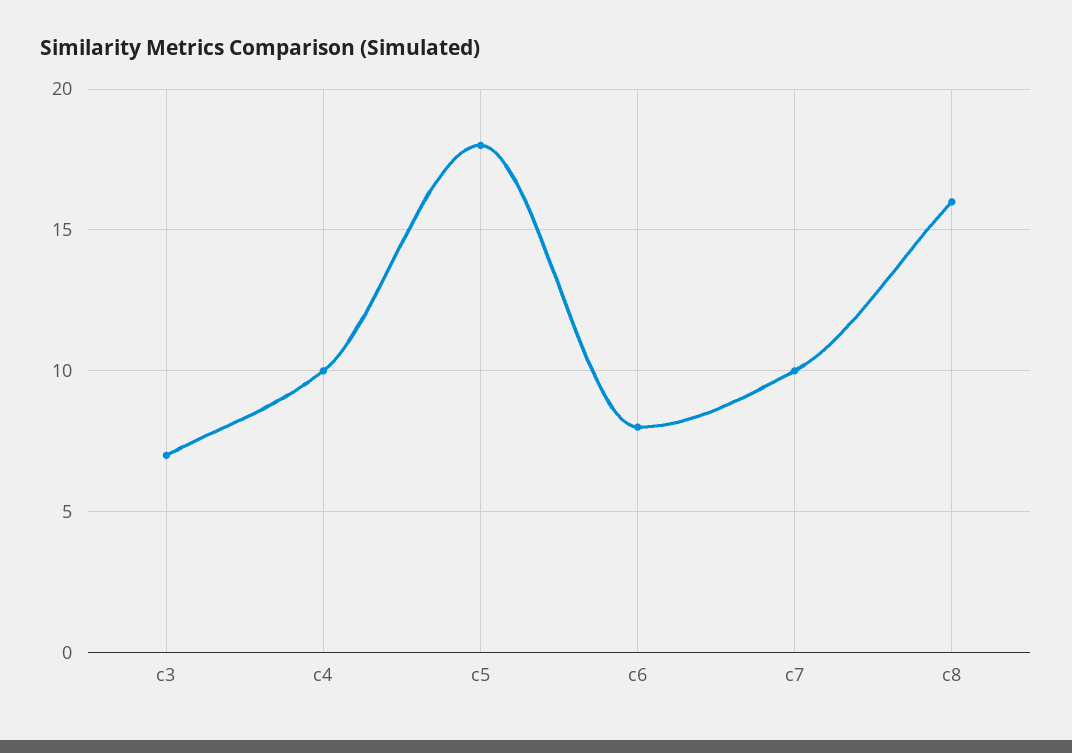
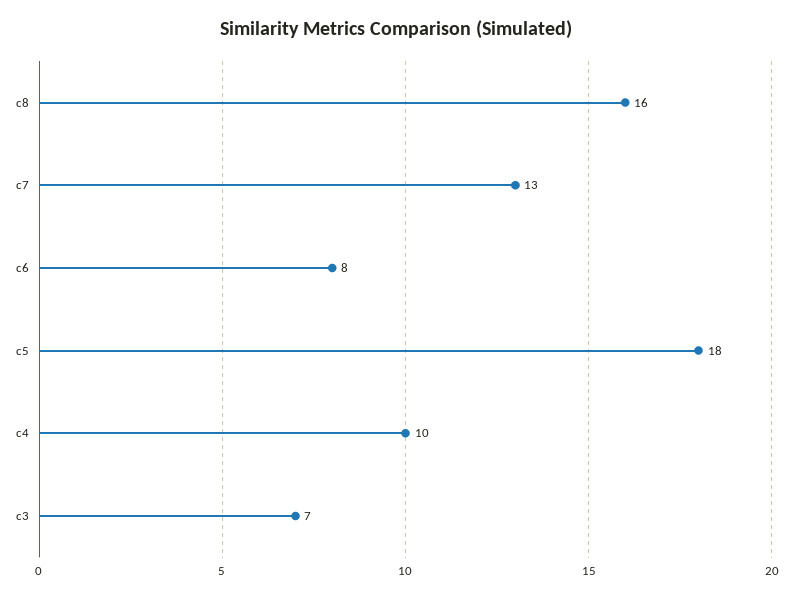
c7: 10 -> 13

